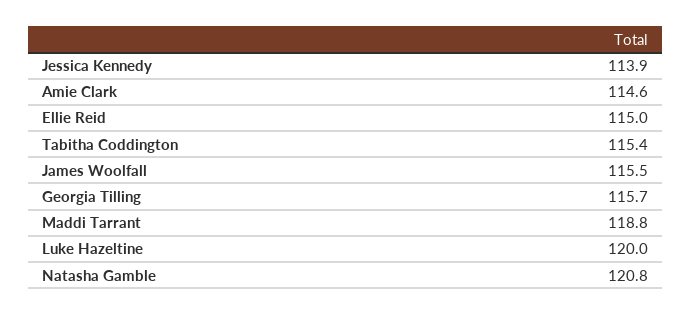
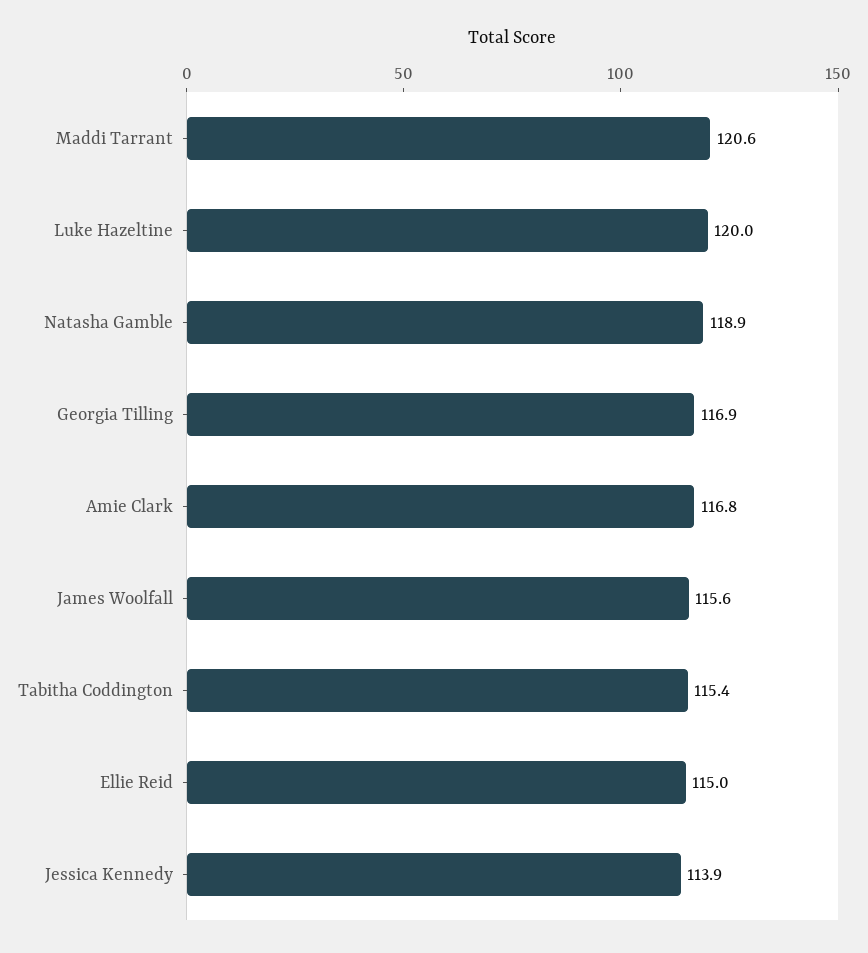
Amie Clark: 114.6 -> 116.8
James Woolfall: 115.5 -> 115.6
Georgia Tilling: 115.7 -> 116.9
Maddi Tarrant: 118.8 -> 120.6
Natasha Gamble: 120.8 -> 118.9

